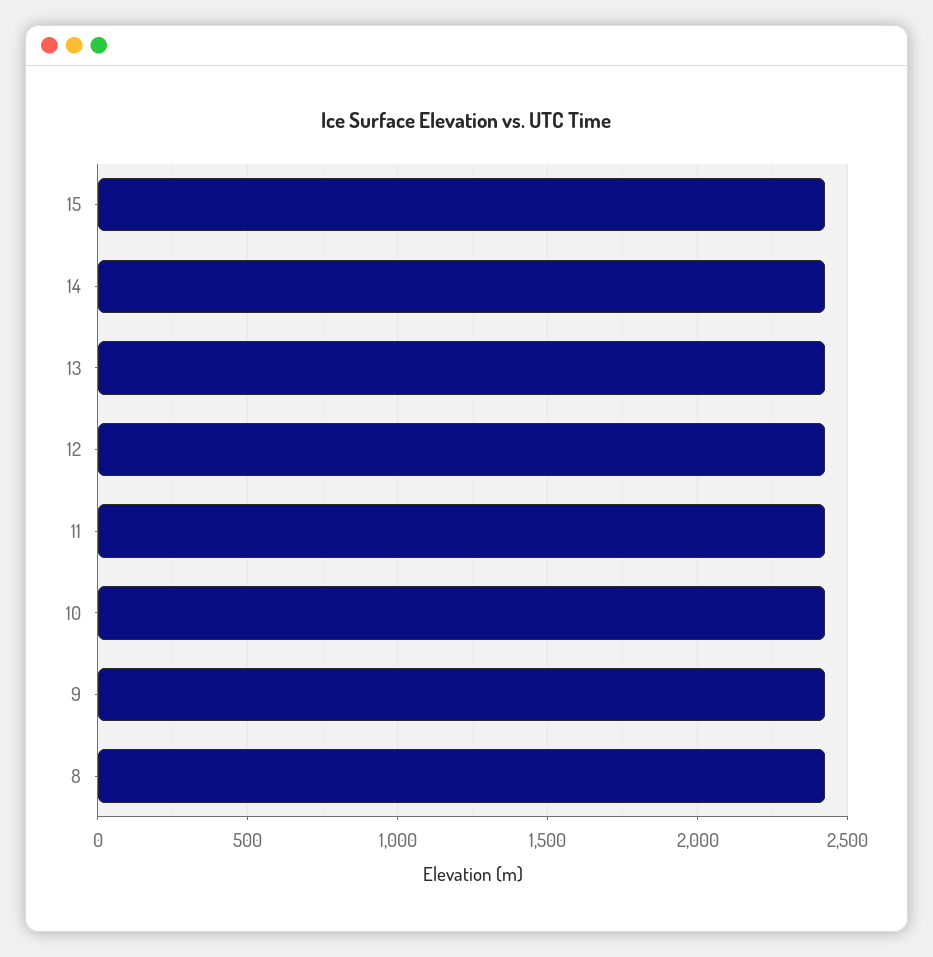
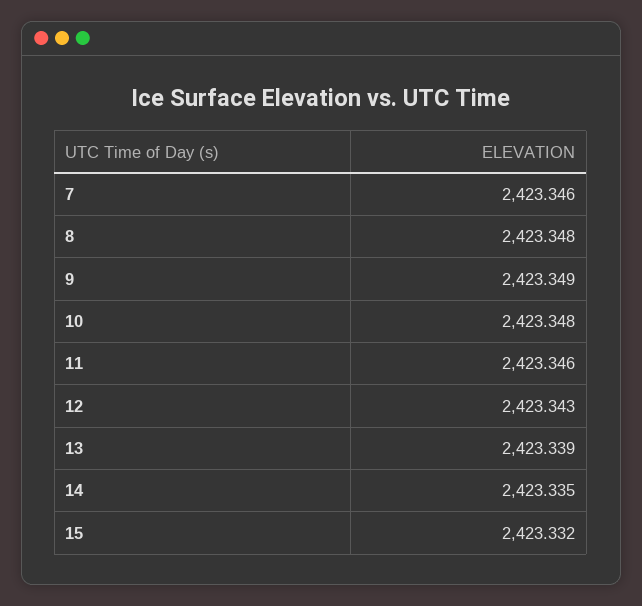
7: none -> 2423.346

